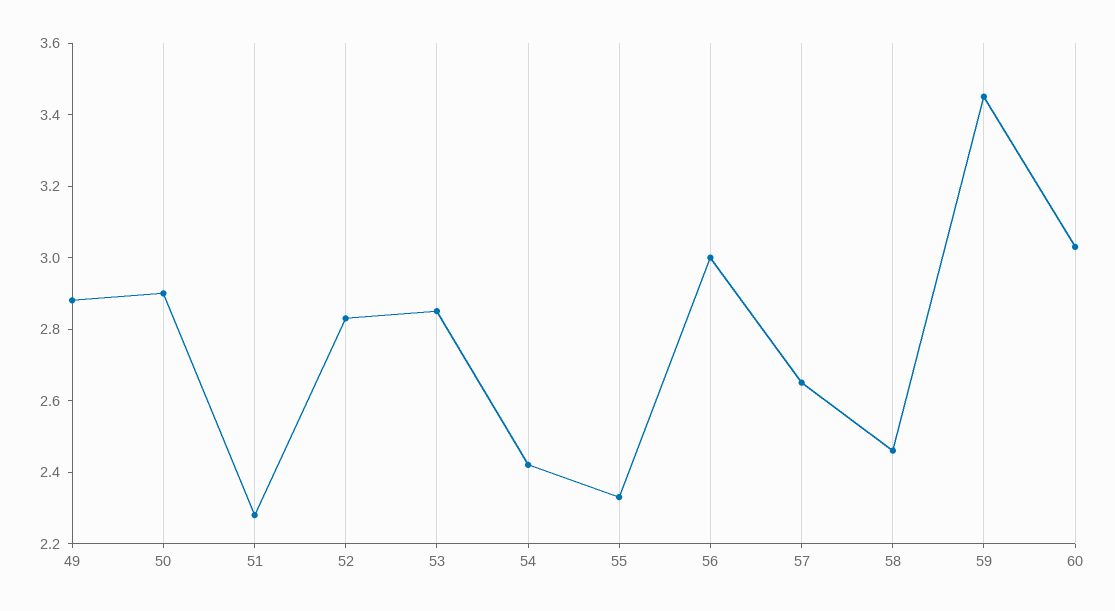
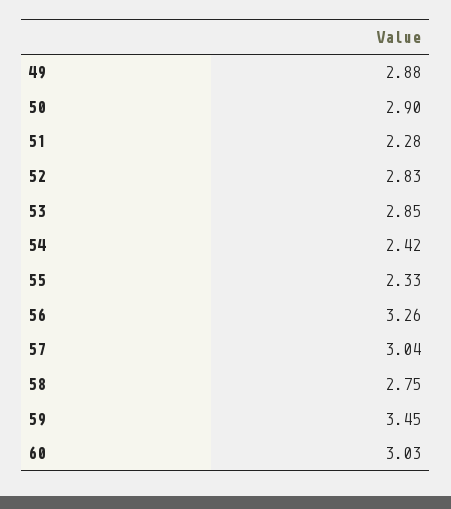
56: 3 -> 3.26
57: 2.65 -> 3.04
58: 2.45 -> 2.75

